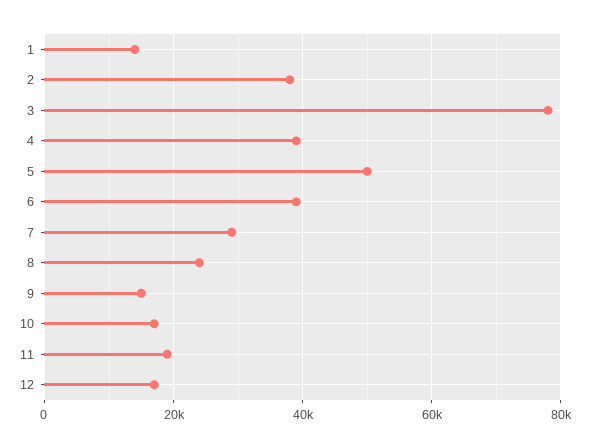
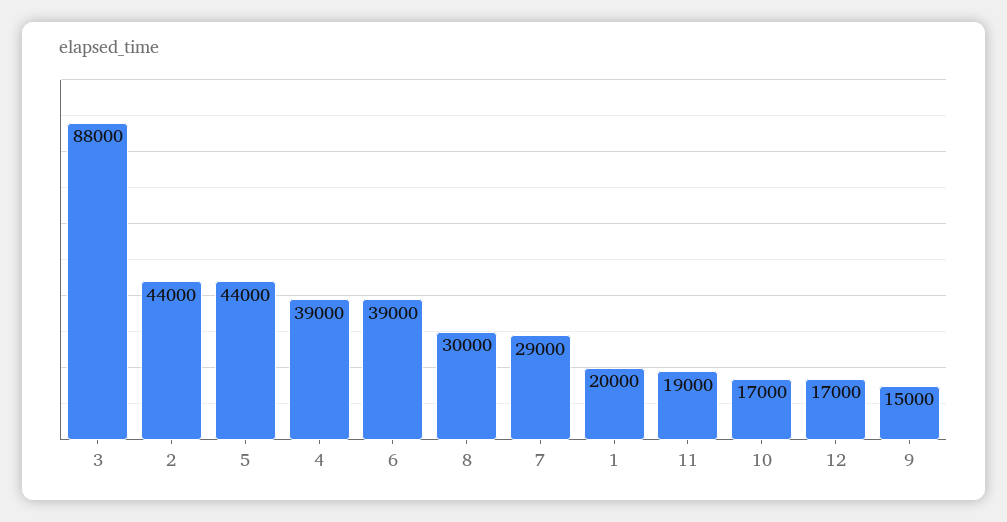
1: 14000 -> 20000
2: 38000 -> 44000
3: 78000 -> 88000
5: 50000 -> 44000
8: 24000 -> 30000

